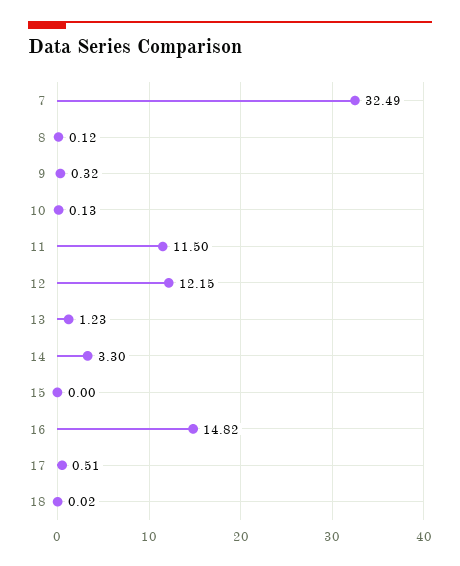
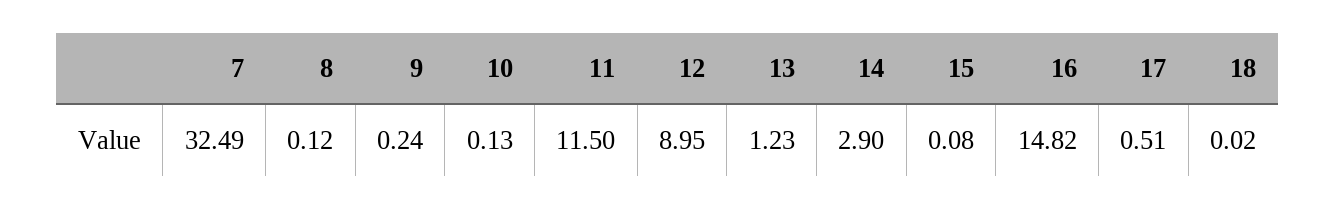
9: 0.32 -> 0.24
12: 12.15 -> 8.95
14: 3.3 -> 2.9
15: 0 -> 0.08

